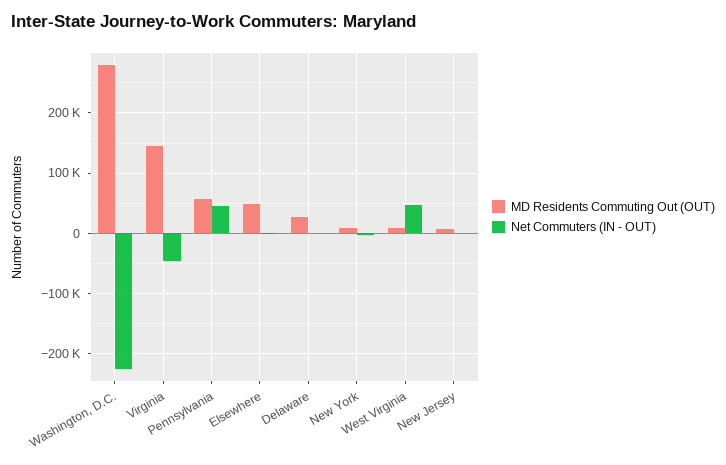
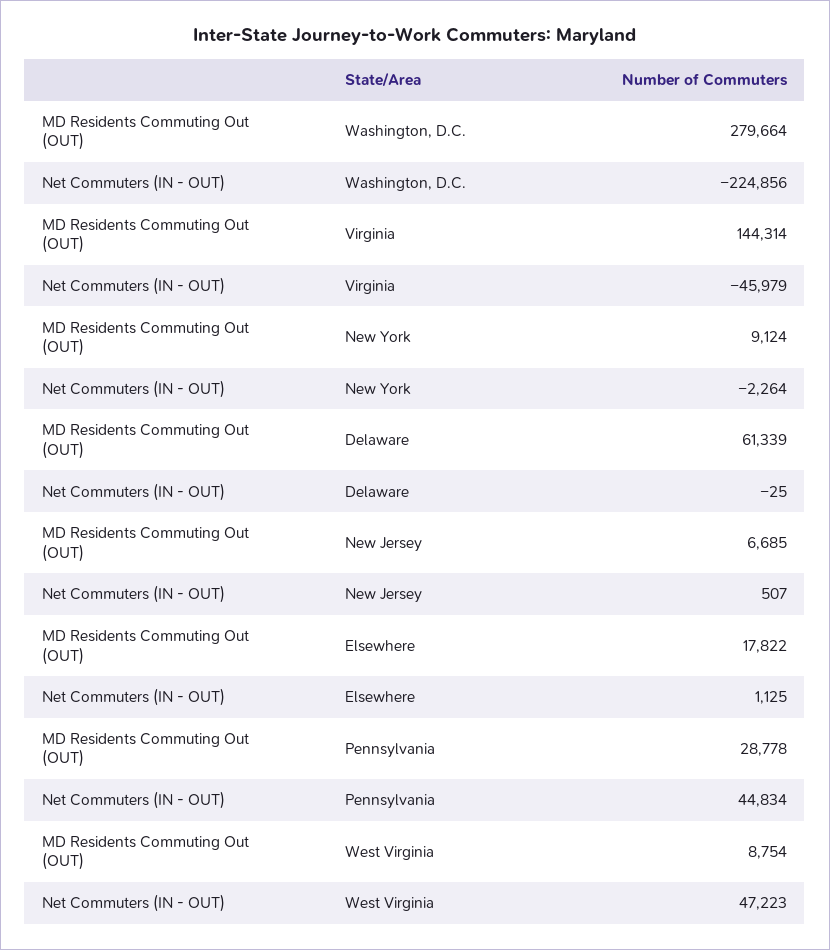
MD Residents Commuting Out (OUT), Pennsylvania: 60000 -> 28778
MD Residents Commuting Out (OUT), Elsewhere: 50000 -> 17822
MD Residents Commuting Out (OUT), Delaware: 30000 -> 61339

